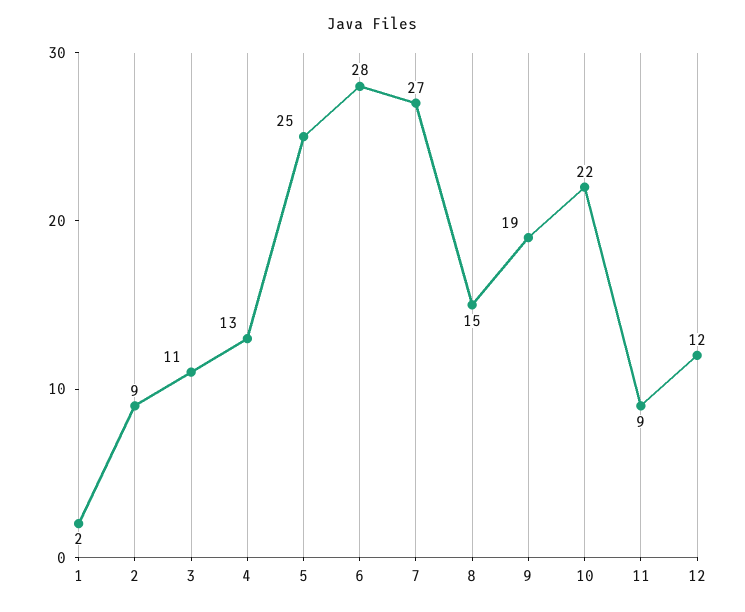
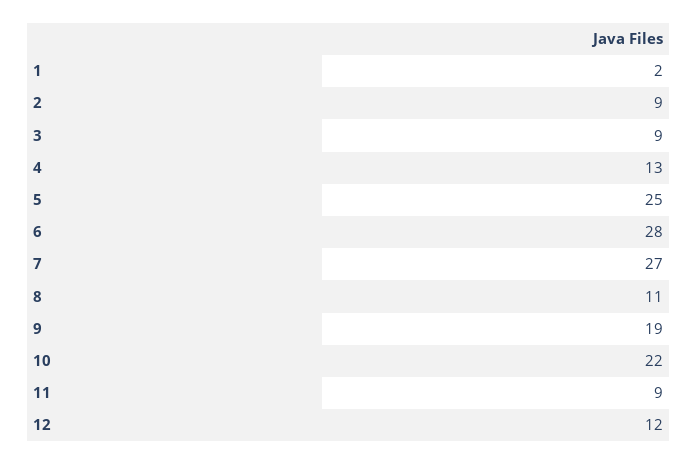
3: 11 -> 9
8: 15 -> 11

